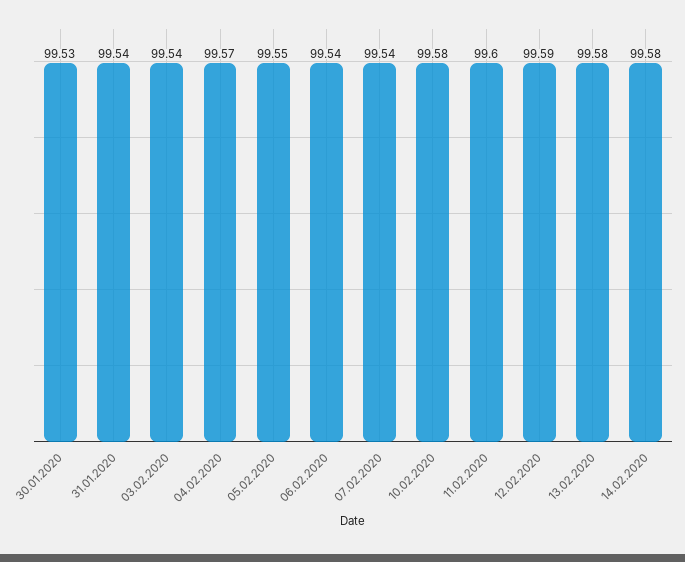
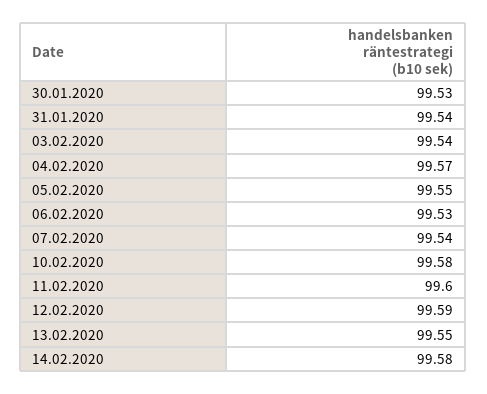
06.02.2020: 99.54 -> 99.53
13.02.2020: 99.58 -> 99.55

